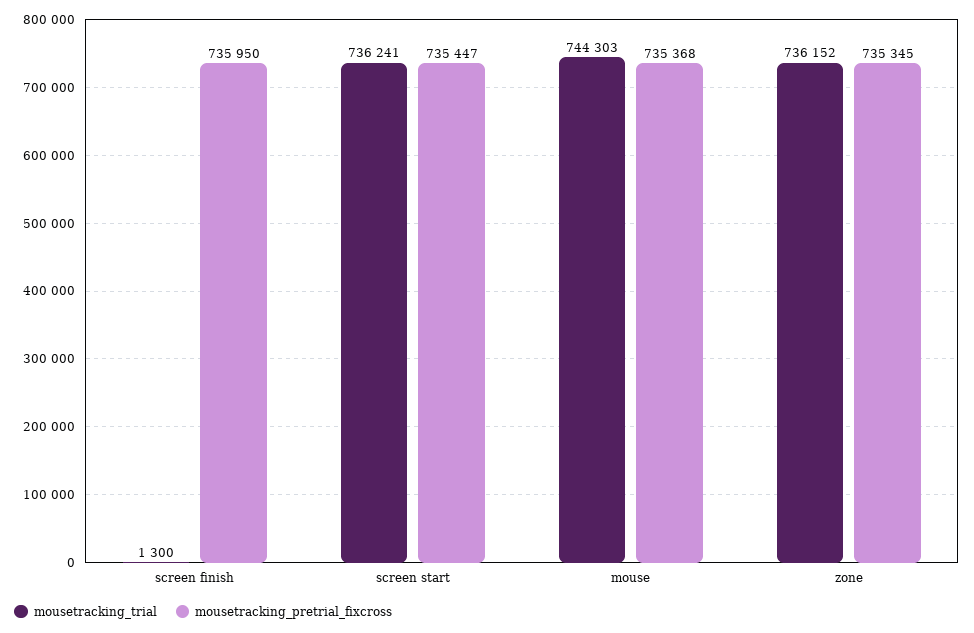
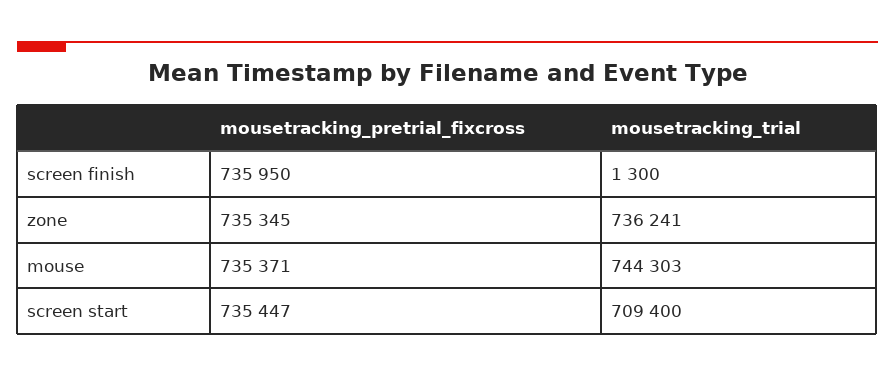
mousetracking_trial, screen start: 736241 -> 709400
mousetracking_pretrial_fixcross, mouse: 735368 -> 735371
mousetracking_trial, zone: 736152 -> 736241

